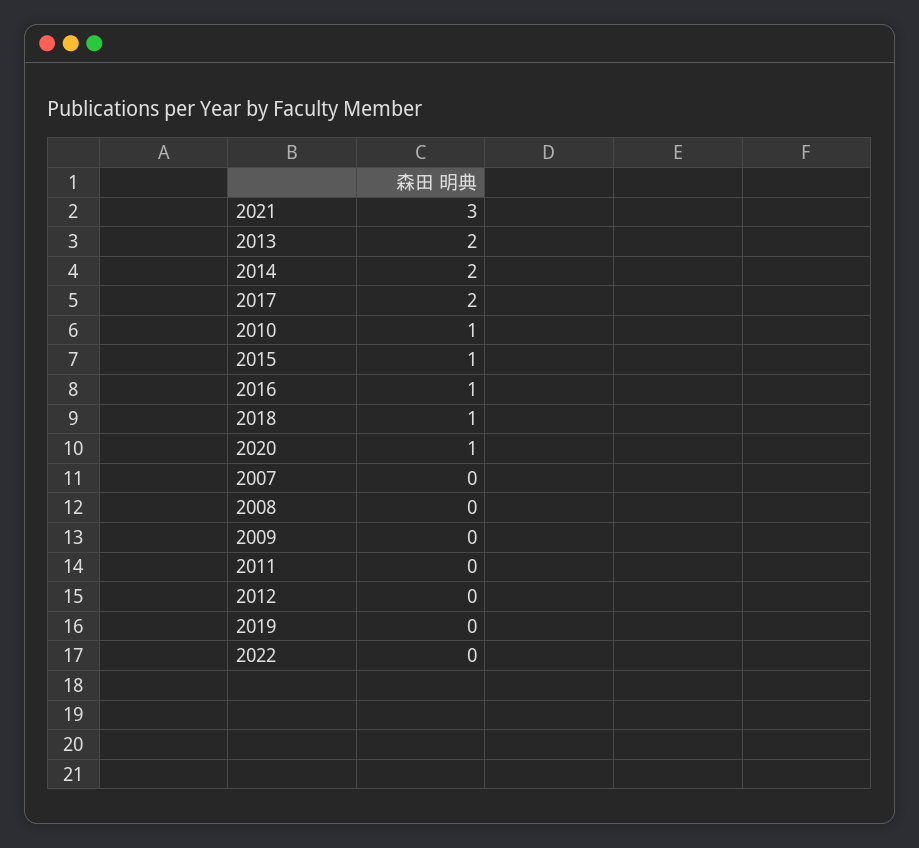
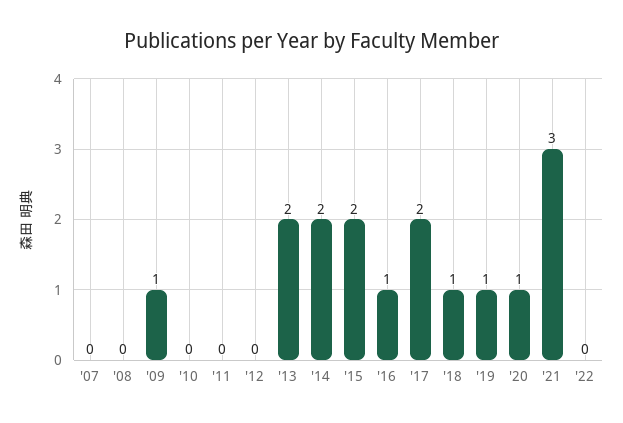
2010: 1 -> 0
2015: 1 -> 2
2009: 0 -> 1
2019: 0 -> 1

